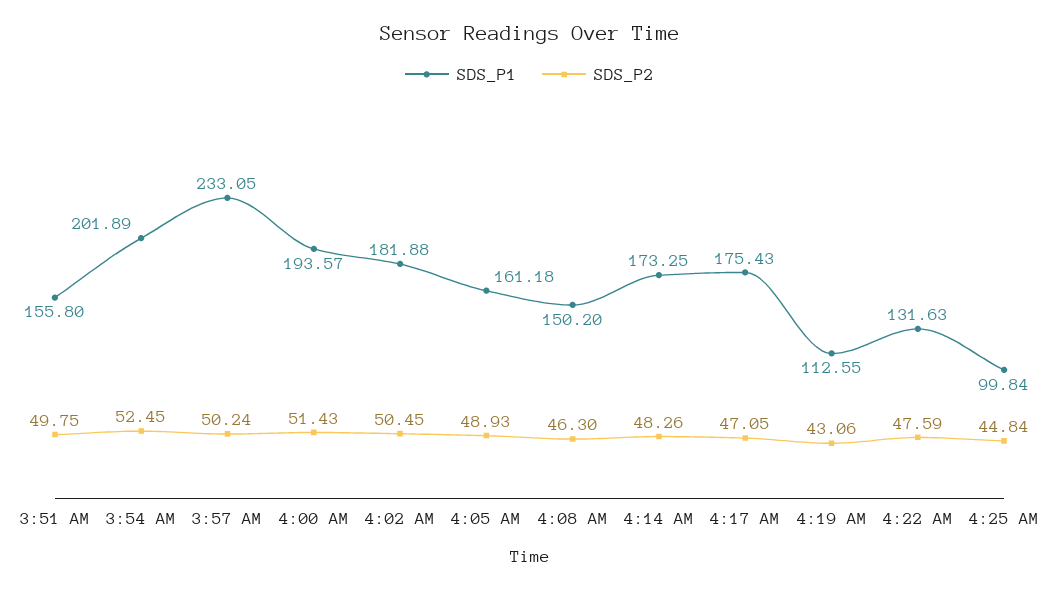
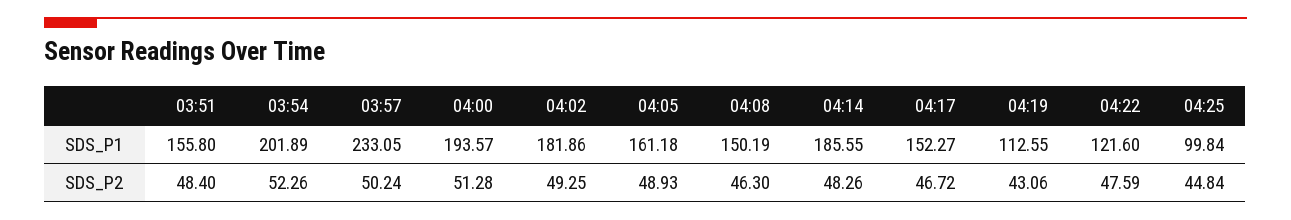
SDS_P2, 3:51 AM: 49.75 -> 48.4
SDS_P2, 3:54 AM: 52.45 -> 52.26
SDS_P2, 4:00 AM: 51.43 -> 51.28
SDS_P1, 4:02 AM: 181.88 -> 181.86
SDS_P2, 4:02 AM: 50.45 -> 49.25
SDS_P1, 4:08 AM: 150.2 -> 150.19
SDS_P1, 4:14 AM: 173.25 -> 185.55
SDS_P1, 4:17 AM: 175.43 -> 152.27
SDS_P2, 4:17 AM: 47.05 -> 46.72
SDS_P1, 4:22 AM: 131.63 -> 121.6

